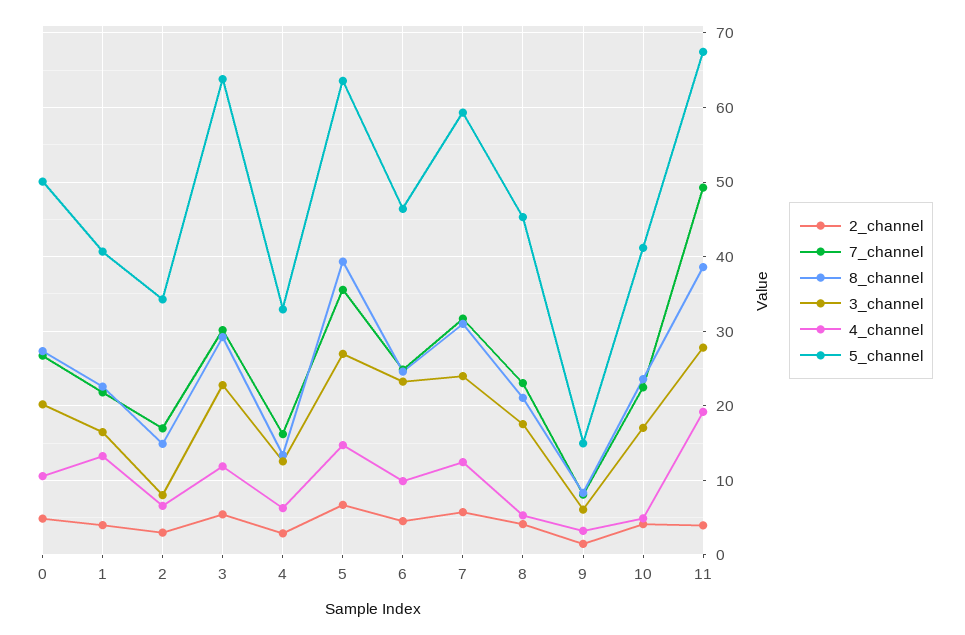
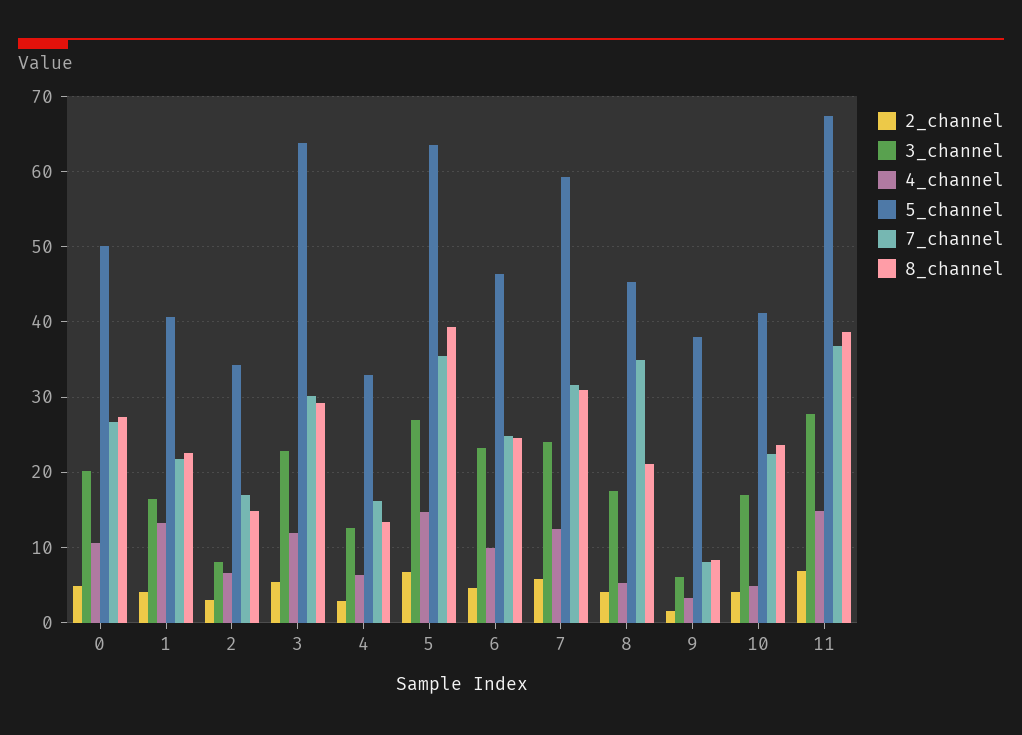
7_channel, 8: 23 -> 35
5_channel, 9: 15 -> 38
2_channel, 11: 4 -> 7
7_channel, 11: 49 -> 37
4_channel, 11: 19 -> 15

